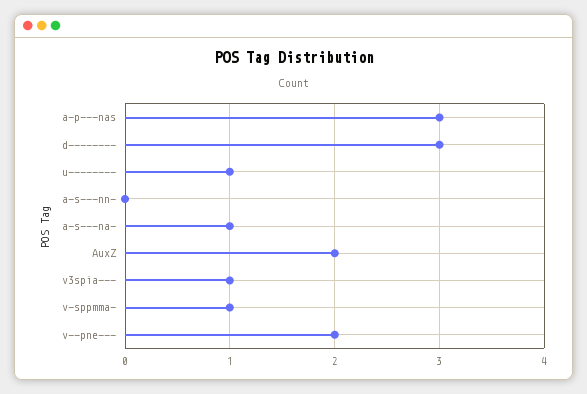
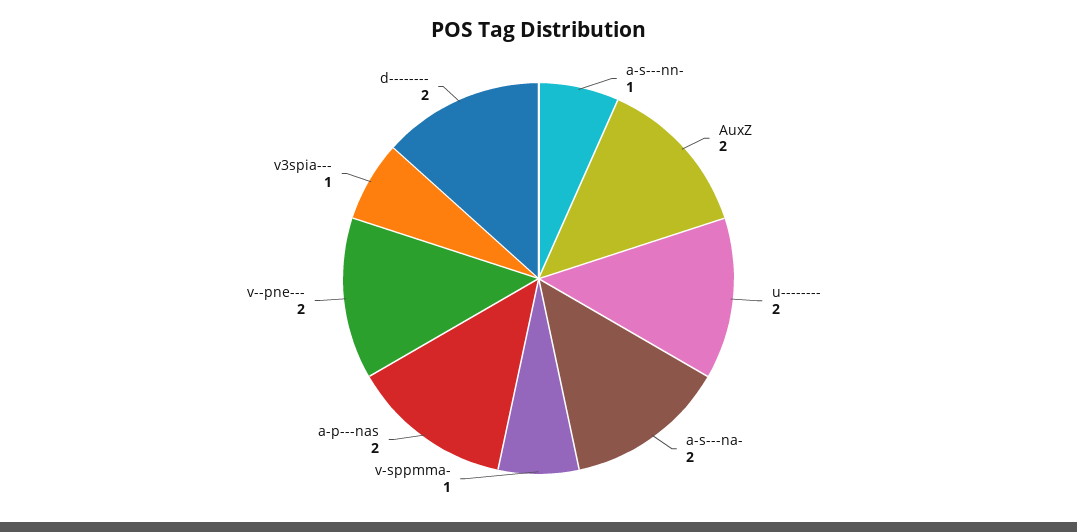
a-p---nas: 3 -> 2
d--------: 3 -> 2
u--------: 1 -> 2
a-s---nn-: 0 -> 1
a-s---na-: 1 -> 2

